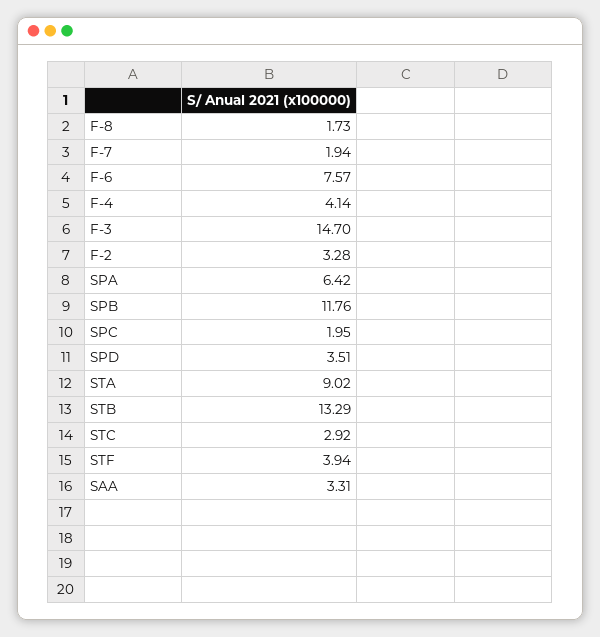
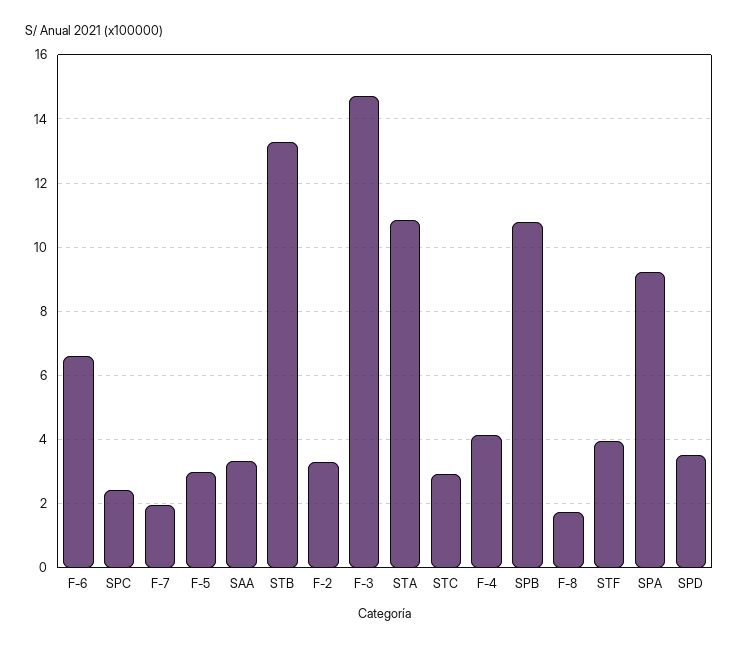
F-6: 7.57 -> 6.6
SPA: 6.42 -> 9.2
SPB: 11.76 -> 10.8
SPC: 1.95 -> 2.4
STA: 9.02 -> 10.8
F-5: none -> 3

